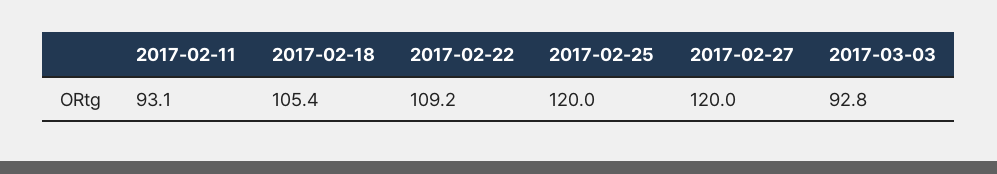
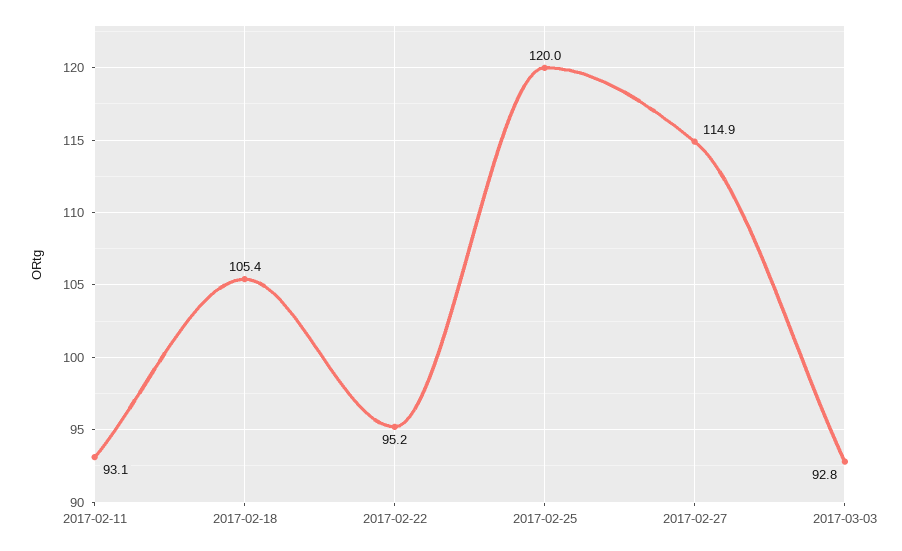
2017-02-22: 109.2 -> 95.2
2017-02-27: 120 -> 114.9

